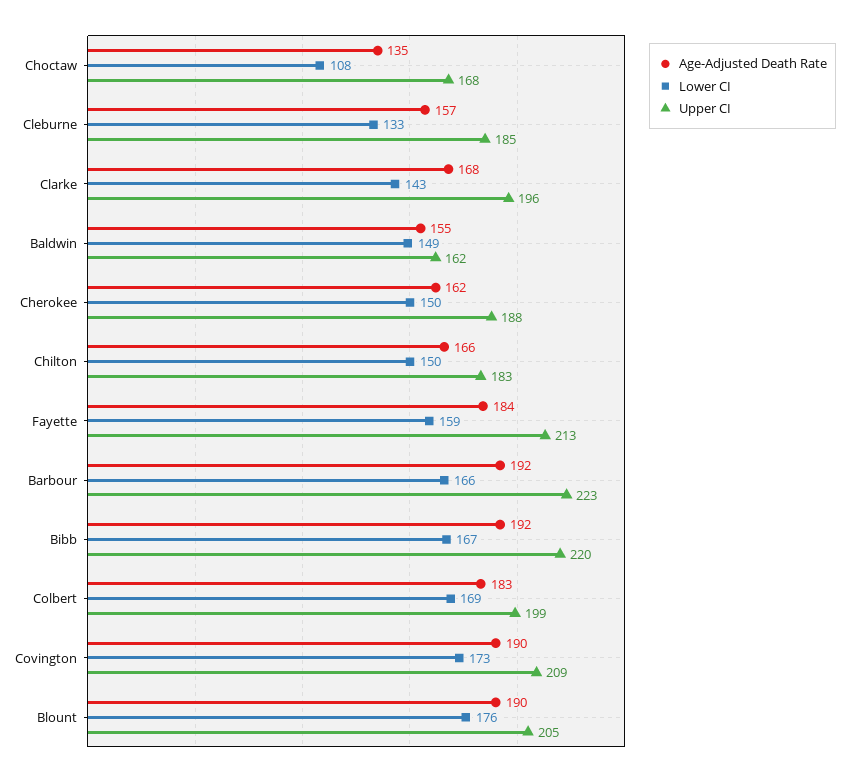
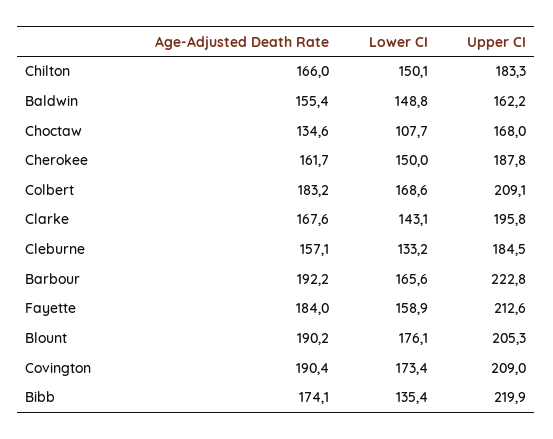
Age-Adjusted Death Rate, Bibb: 192 -> 174.1
Lower CI, Bibb: 167 -> 135.4
Upper CI, Colbert: 199 -> 209.1

